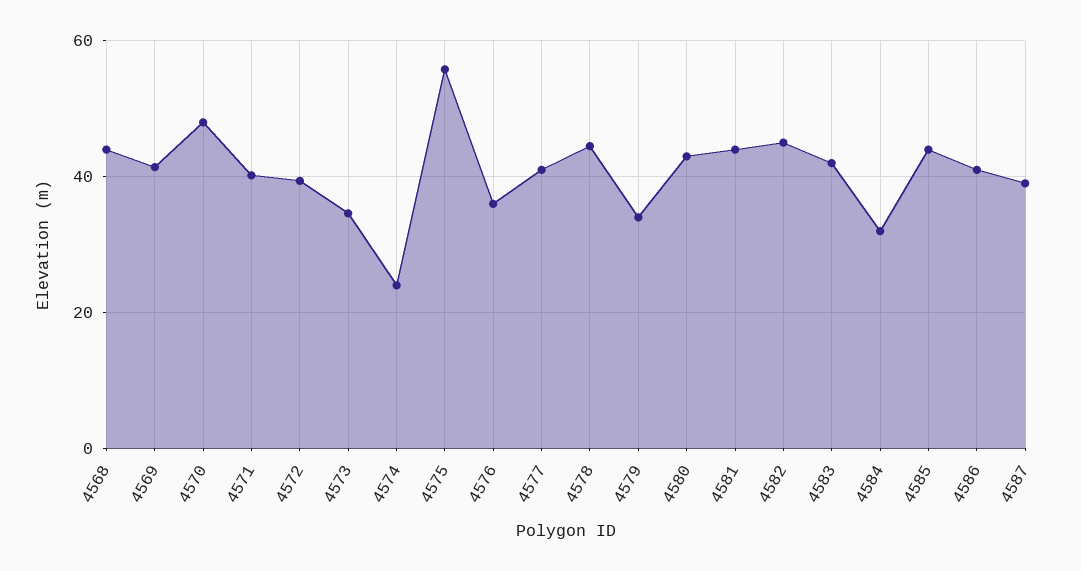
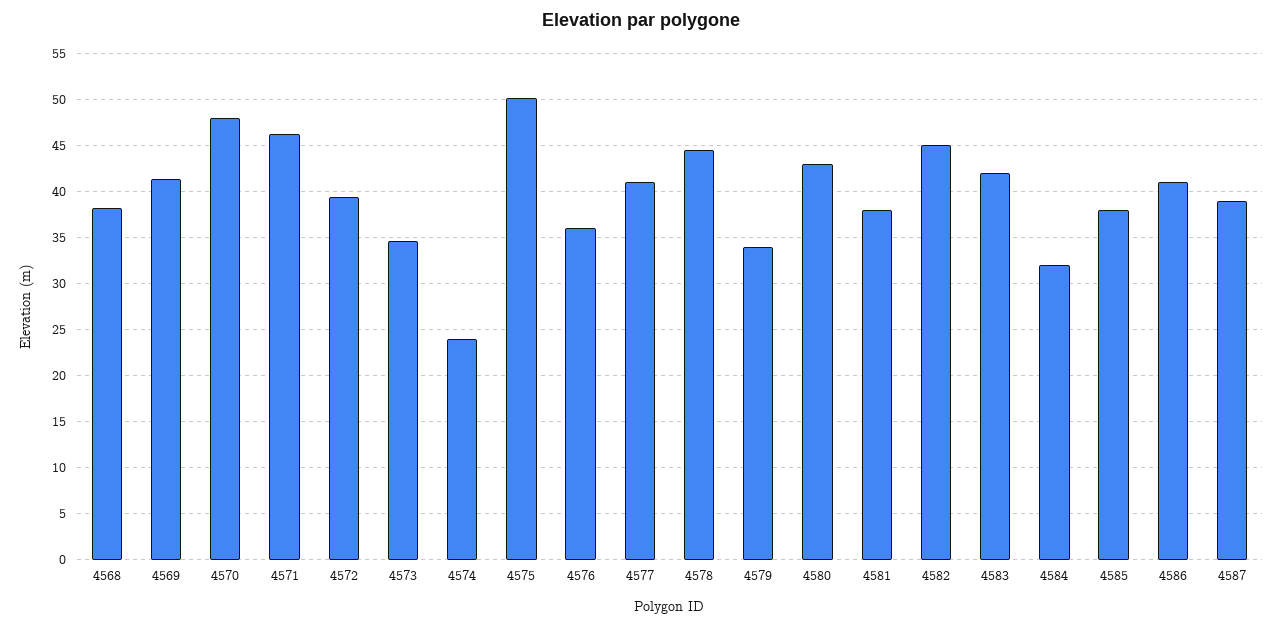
4568: 44 -> 38
4571: 40 -> 46
4575: 56 -> 50
4581: 44 -> 38
4585: 44 -> 38

